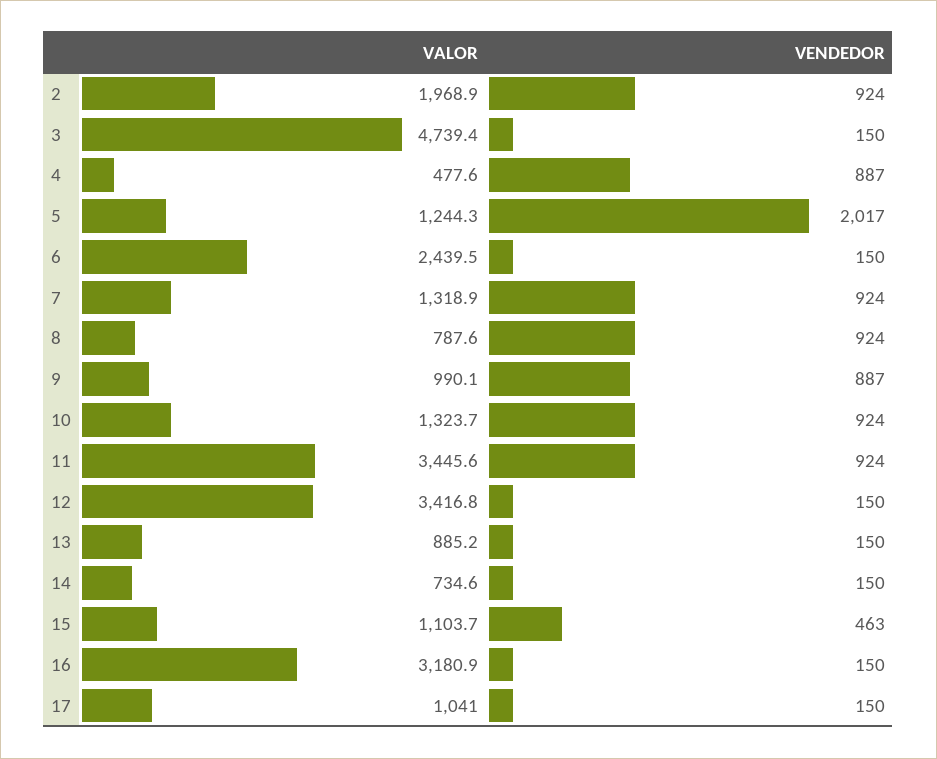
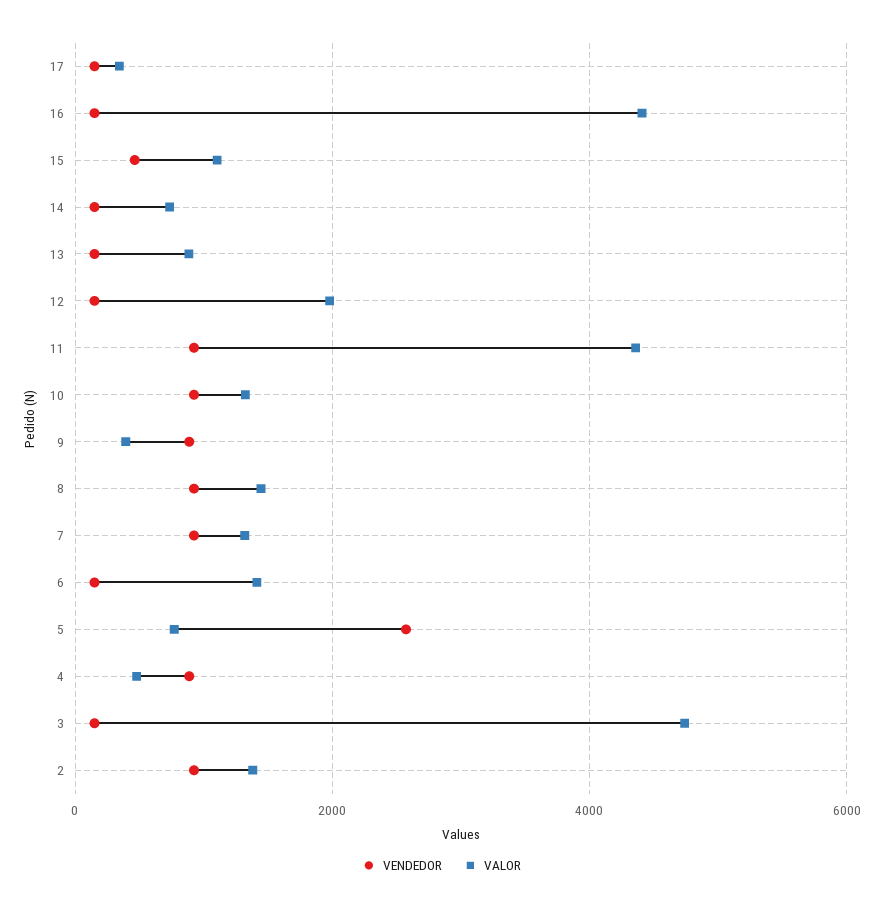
VALOR, 2: 1968.9 -> 1400
VALOR, 5: 1244.3 -> 800
VENDEDOR, 5: 2017 -> 2600
VALOR, 6: 2439.5 -> 1400
VALOR, 8: 787.6 -> 1400
VALOR, 9: 990.1 -> 400
VALOR, 11: 3445.6 -> 4400
VALOR, 12: 3416.8 -> 2000
VALOR, 16: 3180.9 -> 4400
VALOR, 17: 1041 -> 400

